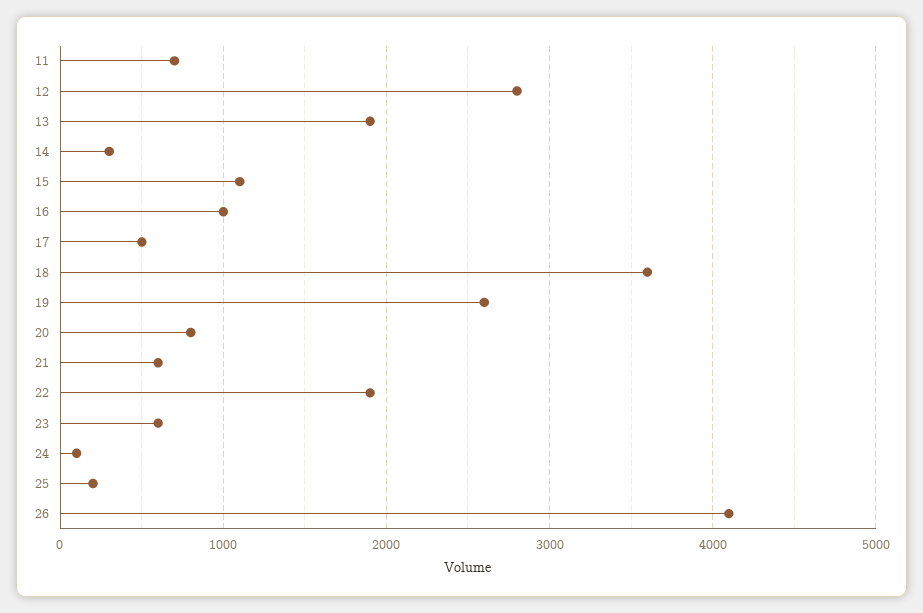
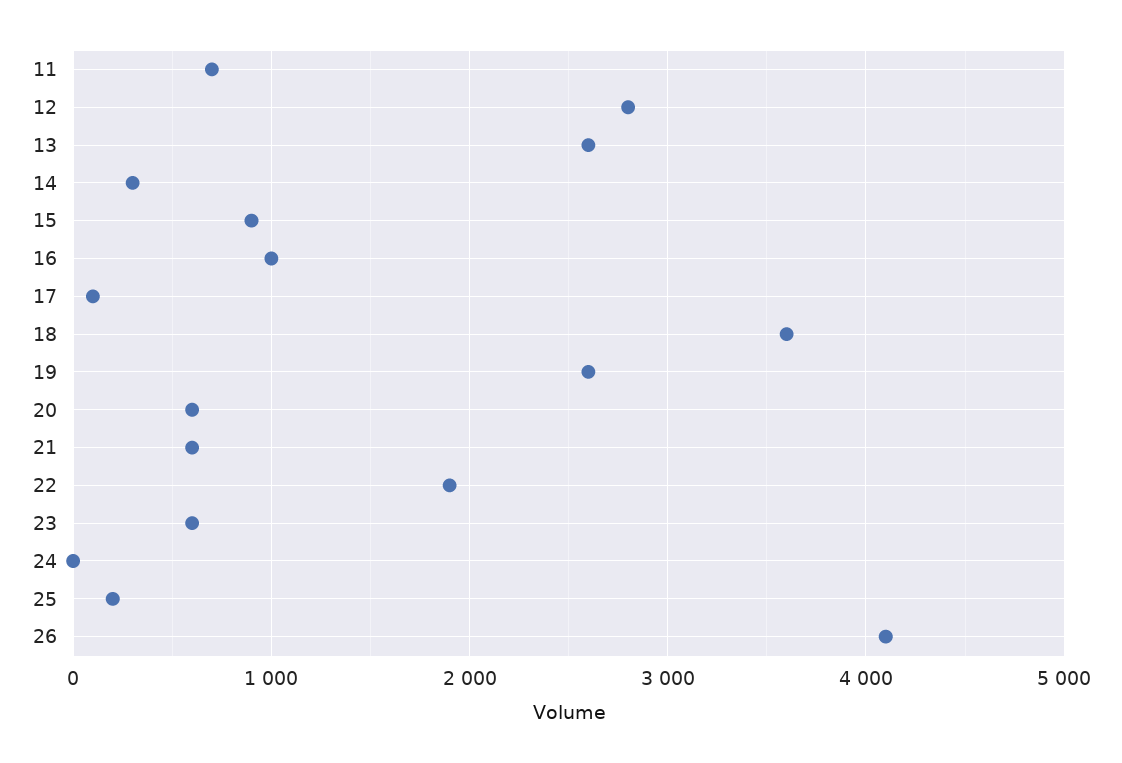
13: 1900 -> 2600
15: 1100 -> 900
17: 500 -> 100
20: 800 -> 600
24: 100 -> 0

